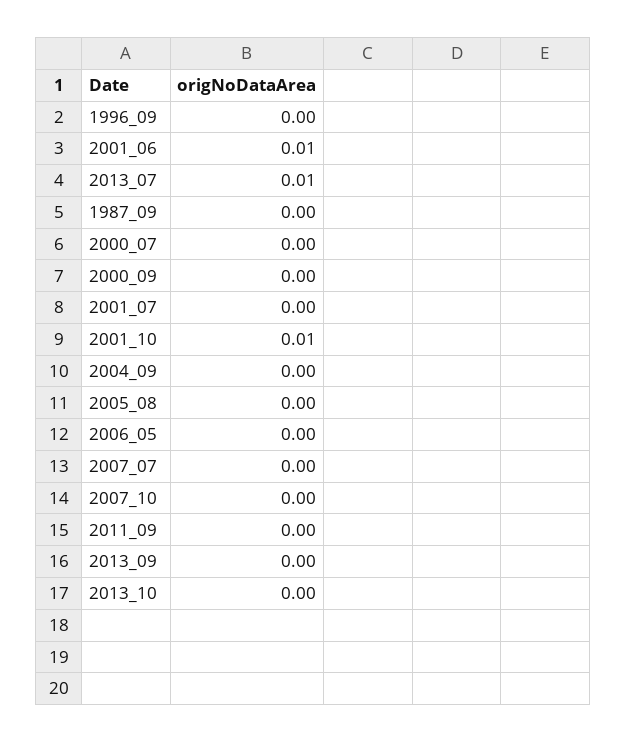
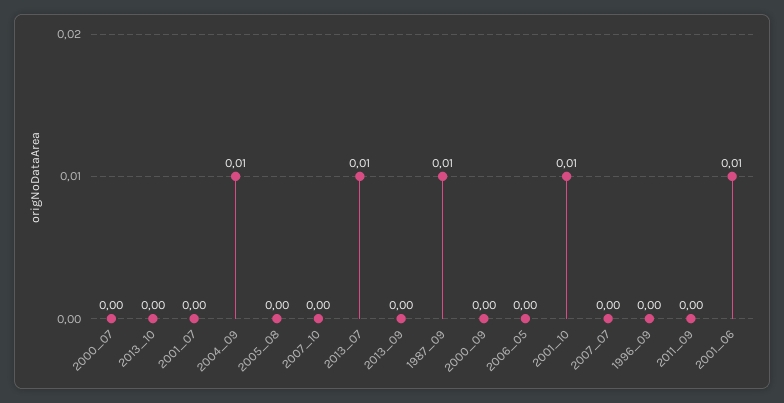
1987_09: 0 -> 0.01
2004_09: 0 -> 0.01

